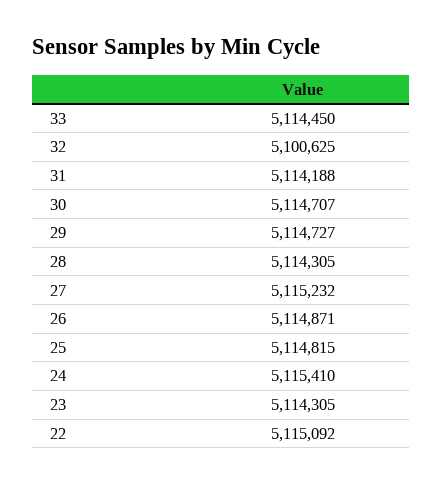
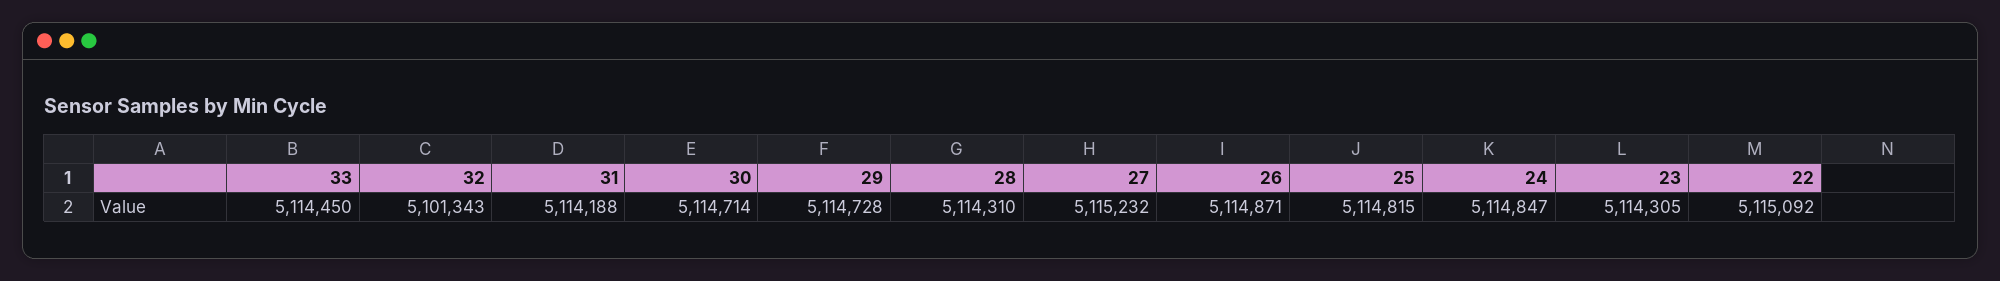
32: 5100625 -> 5101343
30: 5114707 -> 5114714
29: 5114727 -> 5114728
28: 5114305 -> 5114310
24: 5115410 -> 5114847

